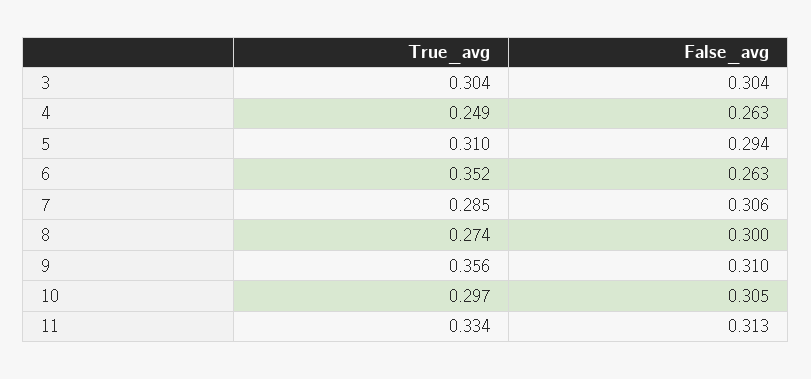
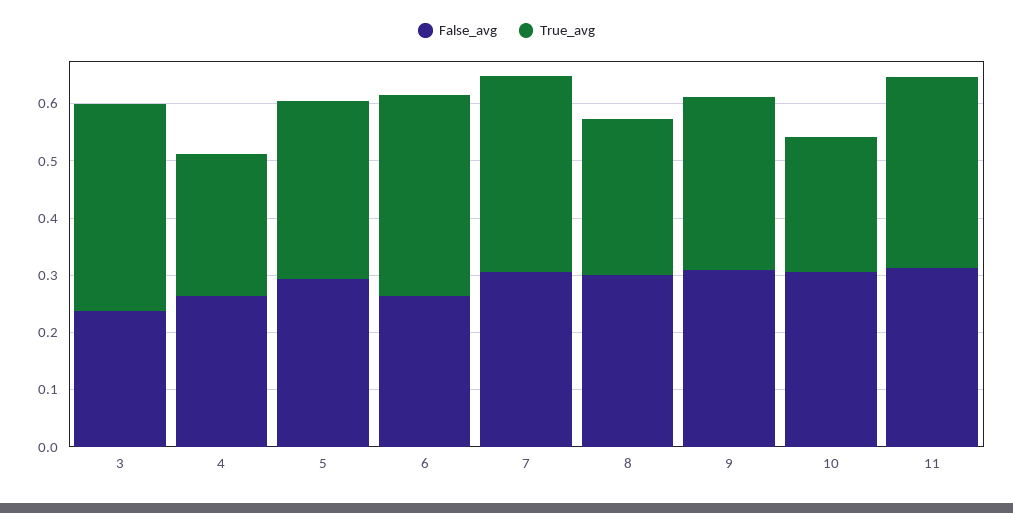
True_avg, 3: 0.304 -> 0.36
False_avg, 3: 0.304 -> 0.24
True_avg, 7: 0.285 -> 0.34
True_avg, 9: 0.356 -> 0.3
True_avg, 10: 0.297 -> 0.24

